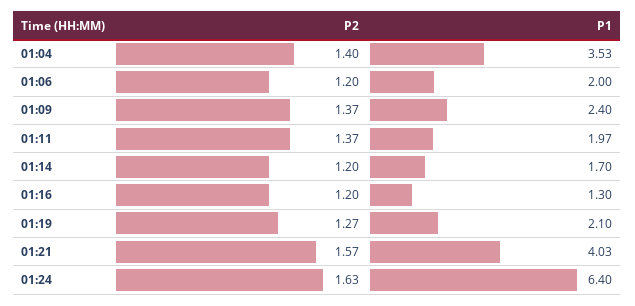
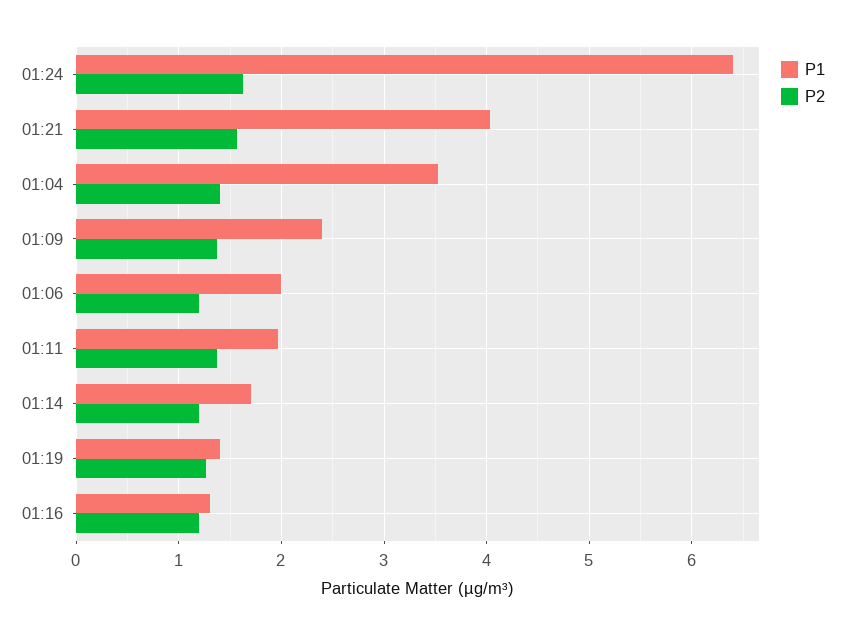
P1, 01:19: 2.1 -> 1.4

